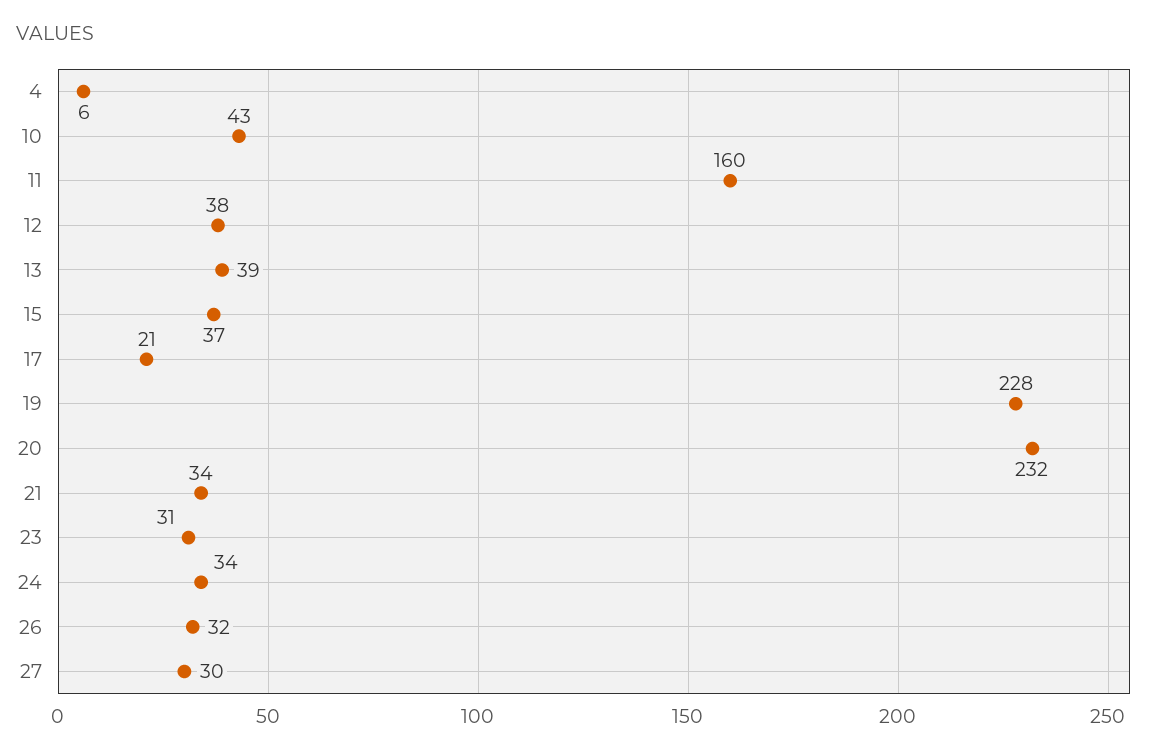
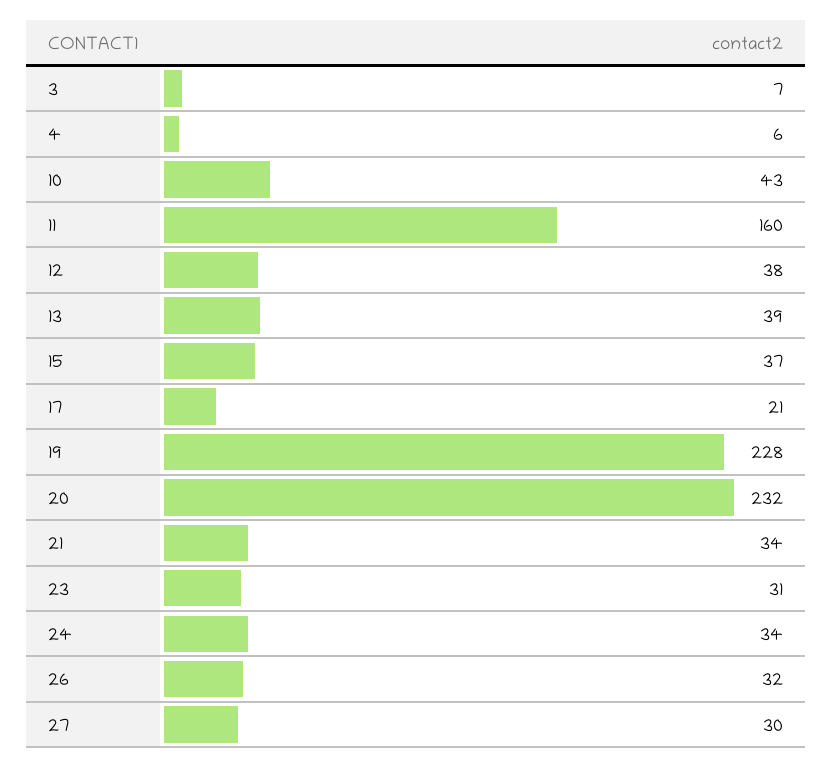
3: none -> 7

